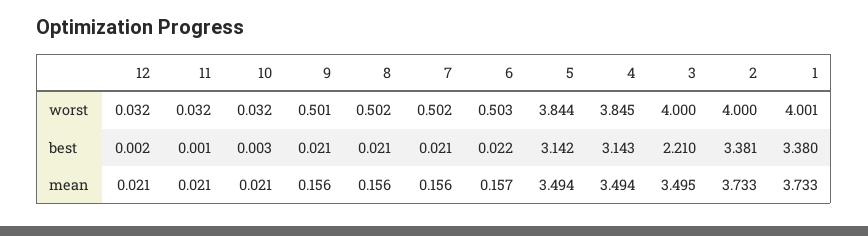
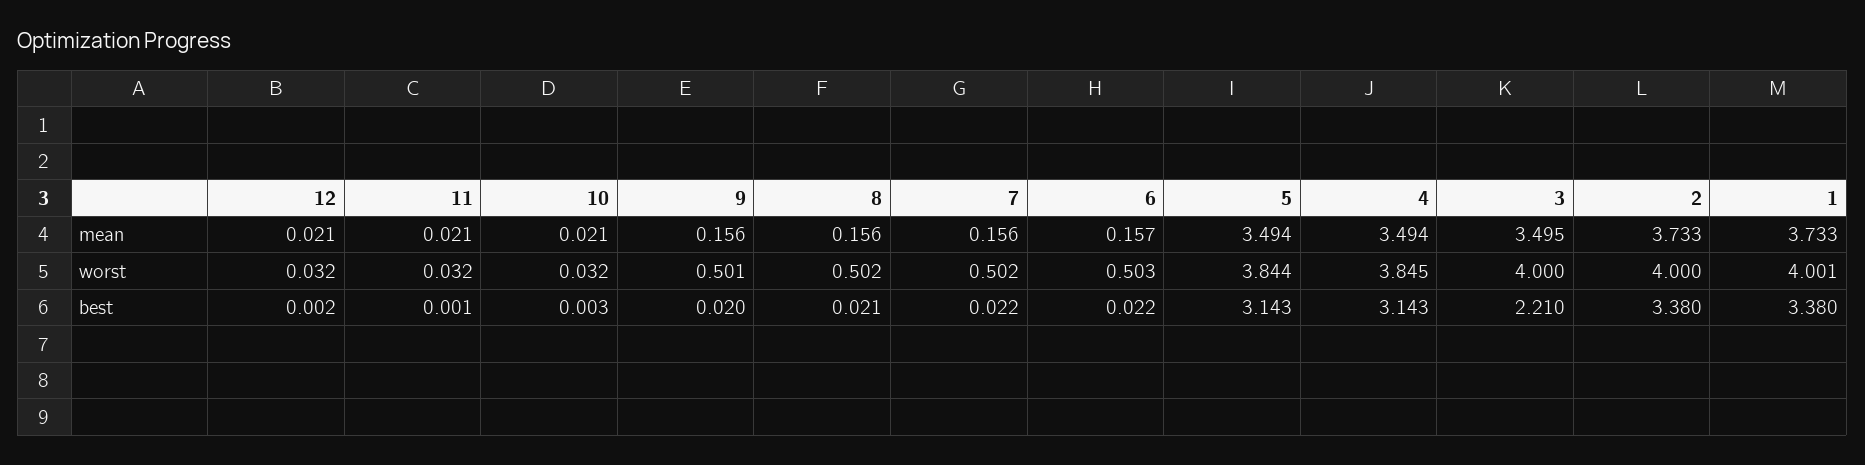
9, best: 0.021 -> 0.02
7, best: 0.021 -> 0.022
5, best: 3.142 -> 3.143
2, best: 3.381 -> 3.38

